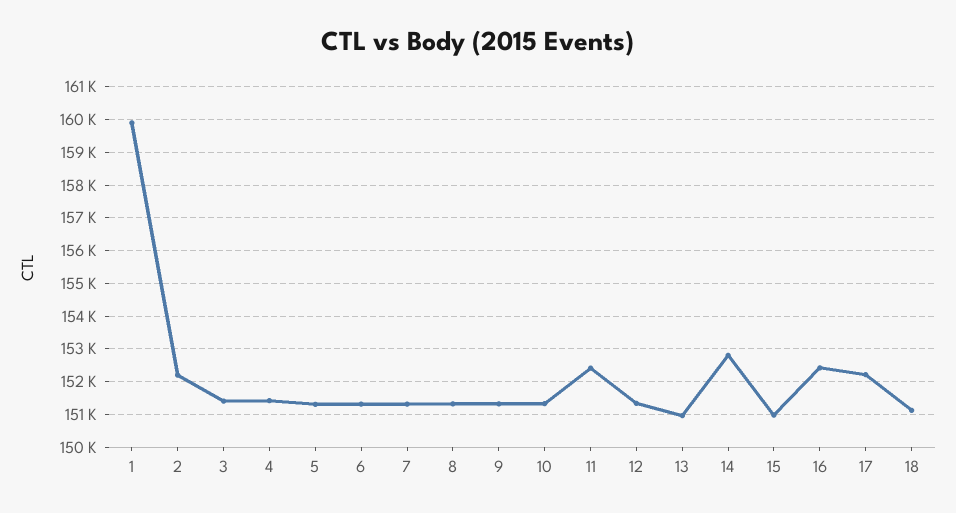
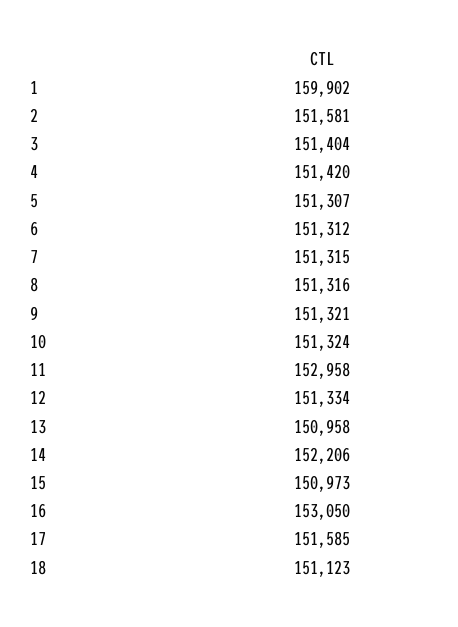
2: 152200 -> 151581
11: 152400 -> 152958
14: 152800 -> 152206
16: 152400 -> 153050
17: 152200 -> 151585

